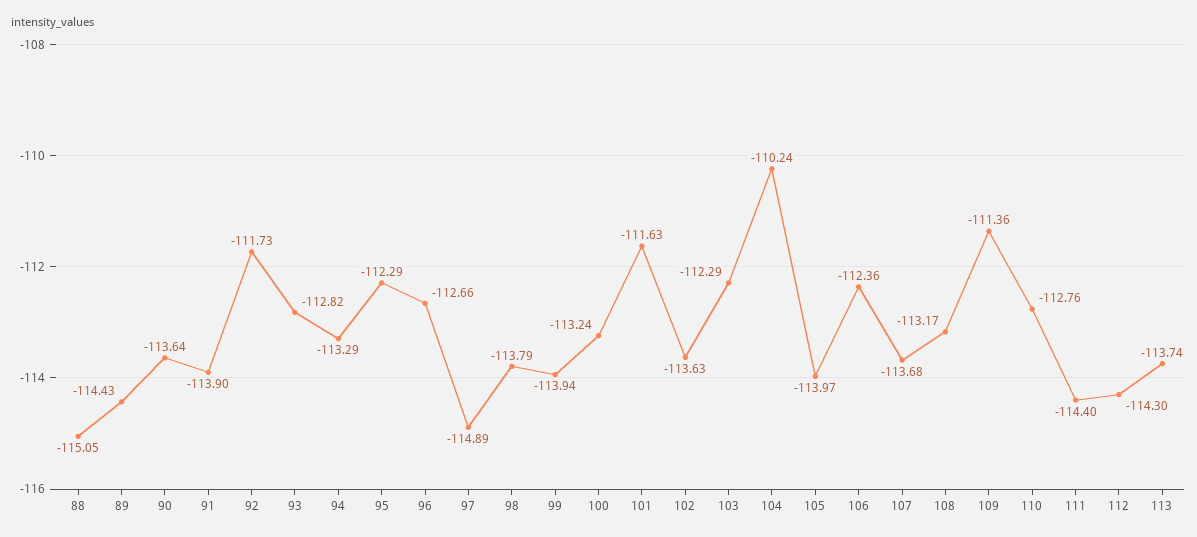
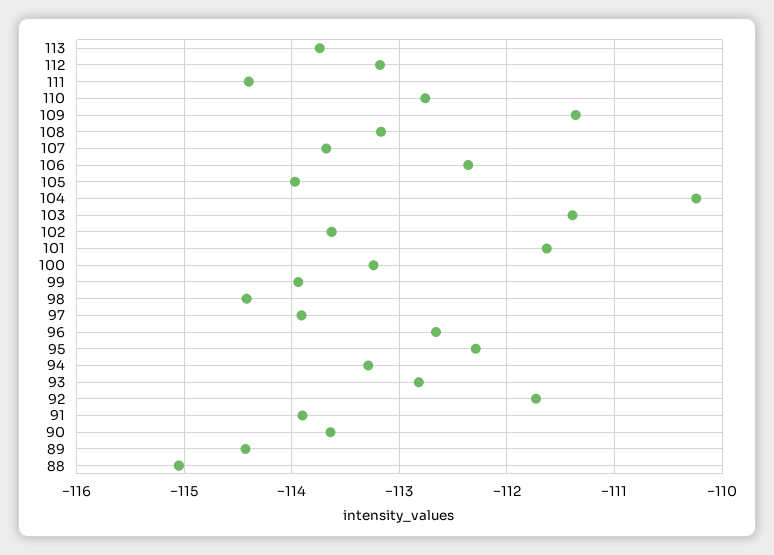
97: -114.89 -> -113.9
98: -113.79 -> -114.4
103: -112.29 -> -111.4
112: -114.3 -> -113.2

